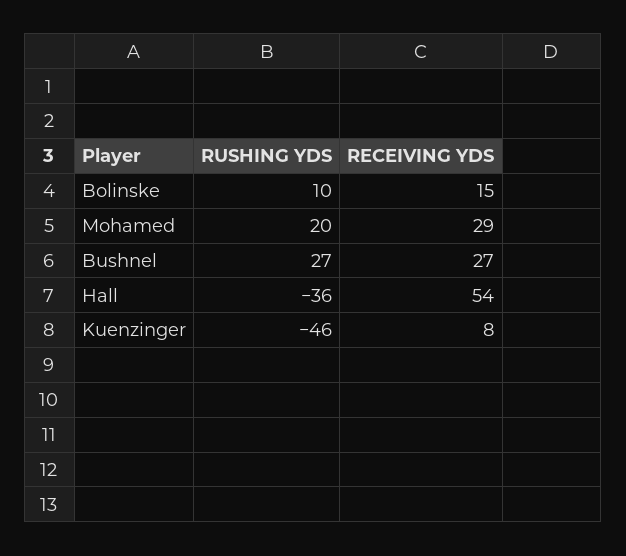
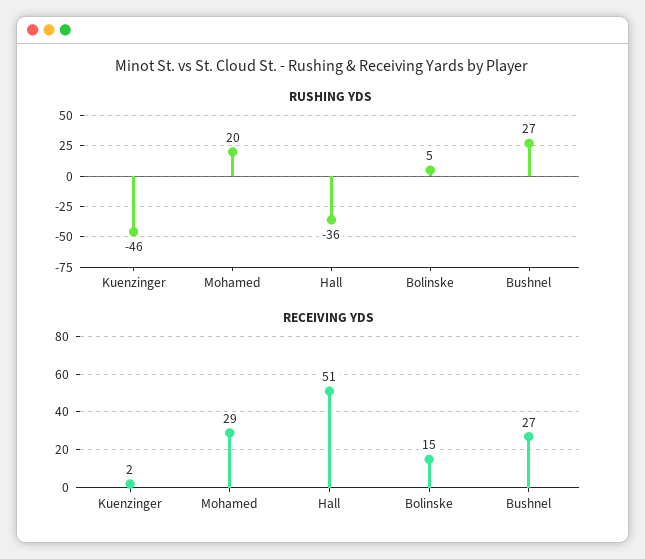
RUSHING YDS, Bolinske: 10 -> 5
RECEIVING YDS, Hall: 54 -> 51
RECEIVING YDS, Kuenzinger: 8 -> 2

